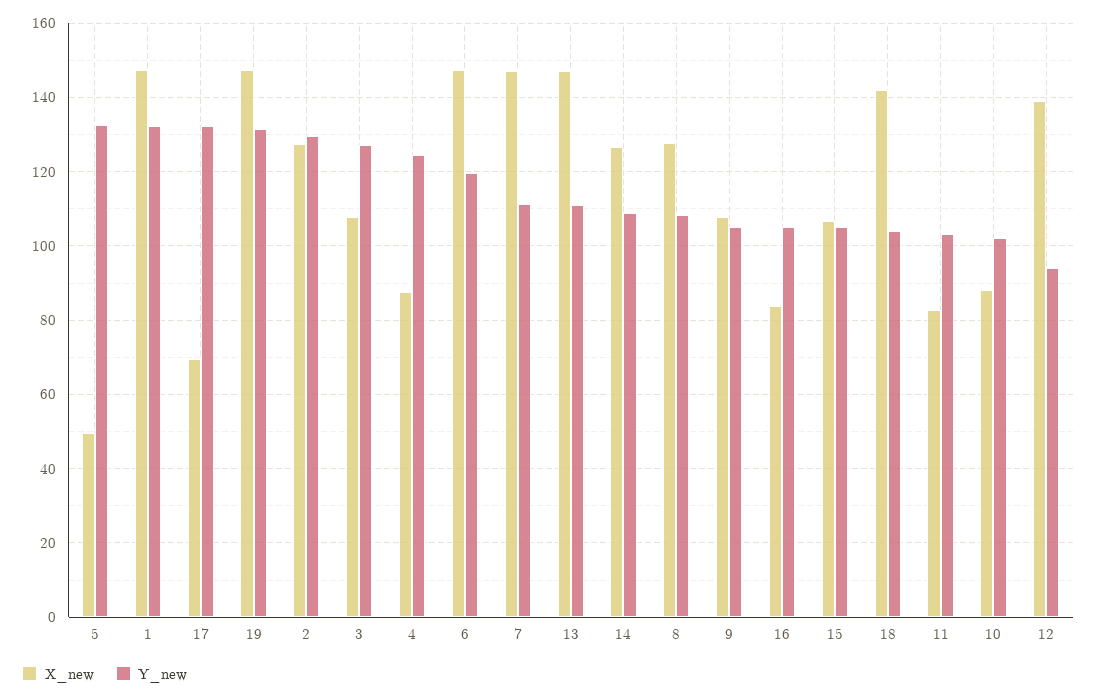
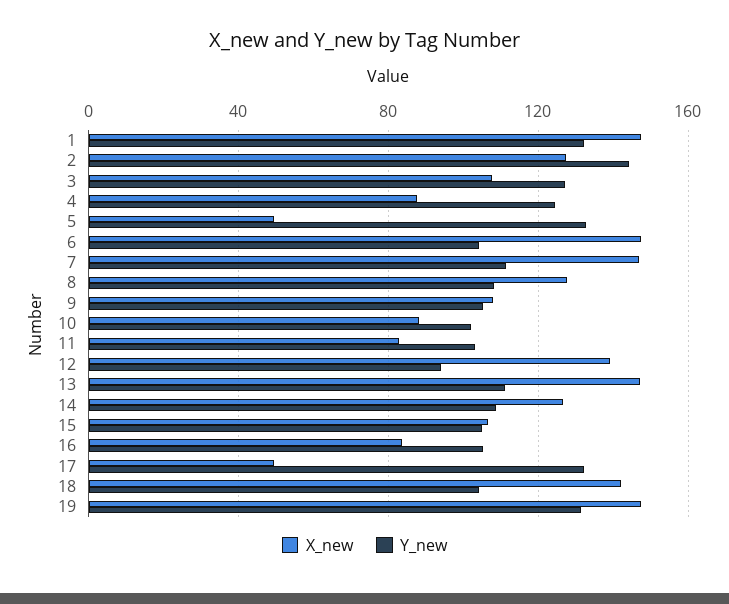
X_new, 17: 70 -> 50
Y_new, 2: 130 -> 145
Y_new, 6: 120 -> 105

